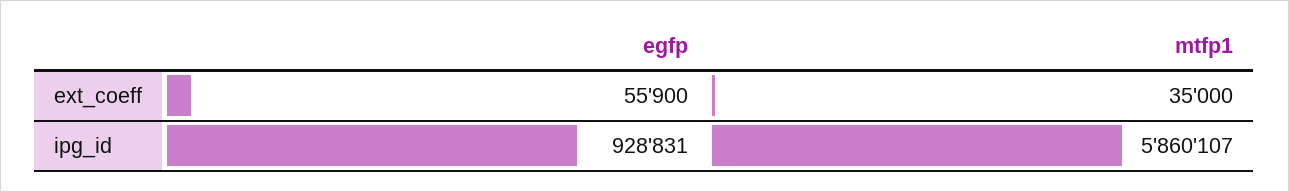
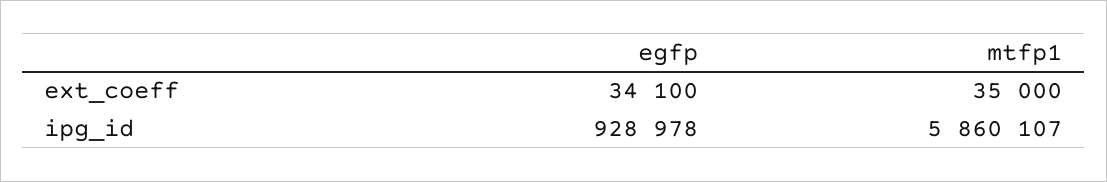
egfp, ext_coeff: 55900 -> 34100
egfp, ipg_id: 928831 -> 928978

